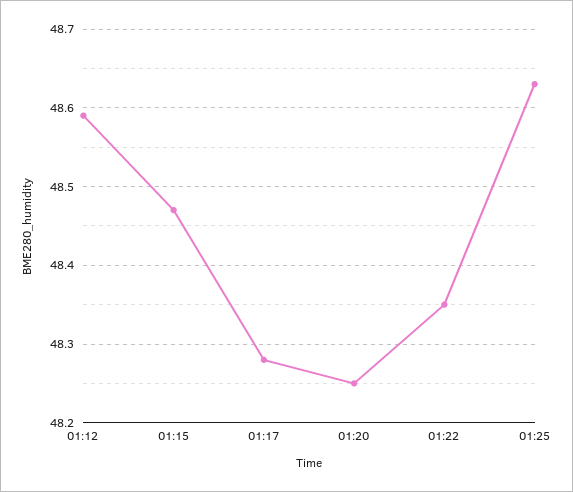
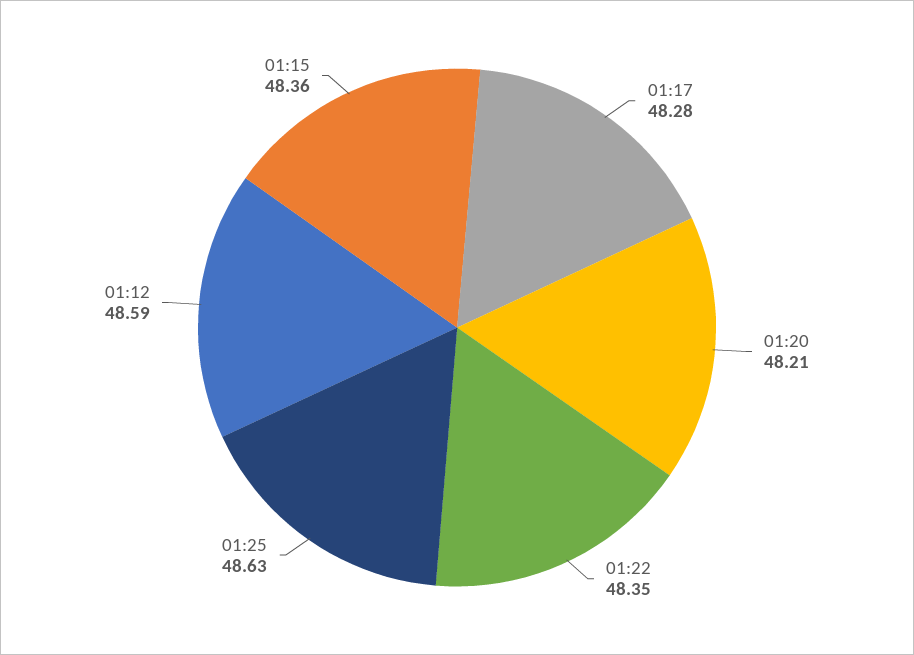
01:15: 48.47 -> 48.36
01:20: 48.25 -> 48.21

